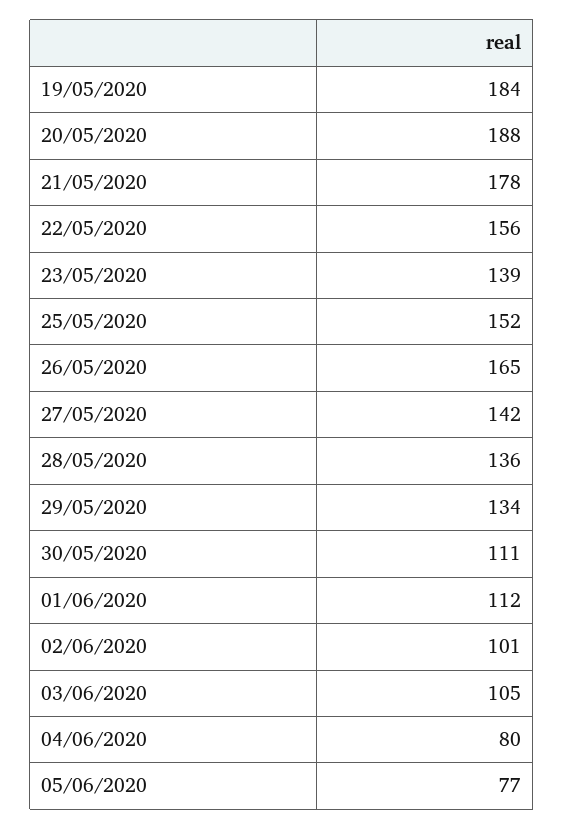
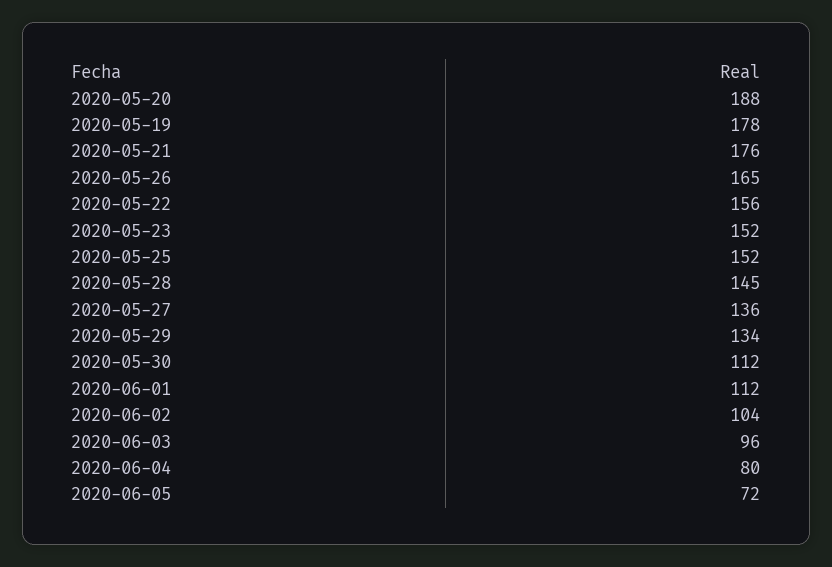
19/05/2020: 184 -> 178
21/05/2020: 178 -> 176
23/05/2020: 139 -> 152
27/05/2020: 142 -> 136
28/05/2020: 136 -> 145
30/05/2020: 111 -> 112
02/06/2020: 101 -> 104
03/06/2020: 105 -> 96
05/06/2020: 77 -> 72

